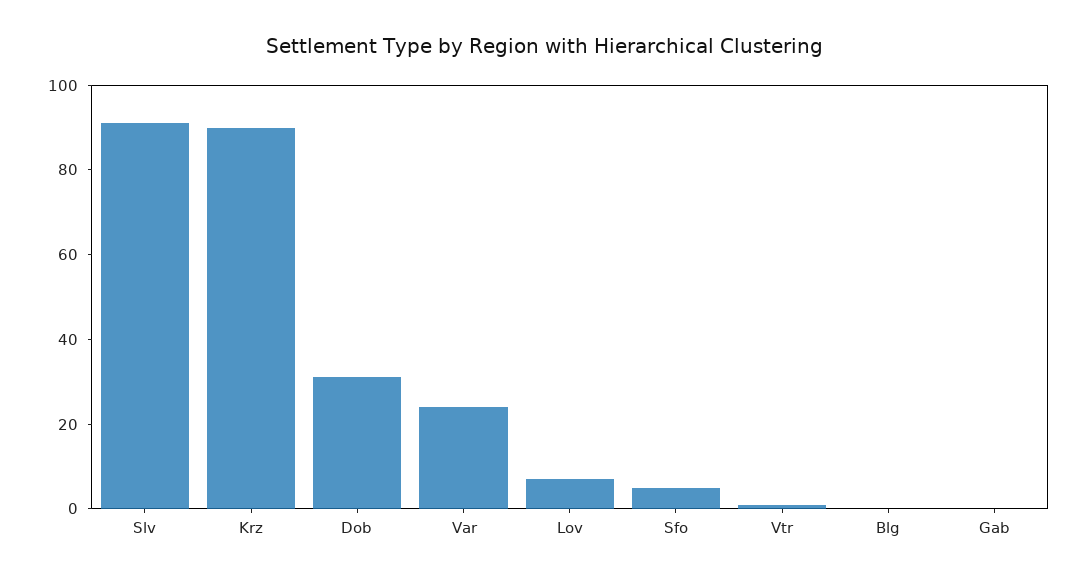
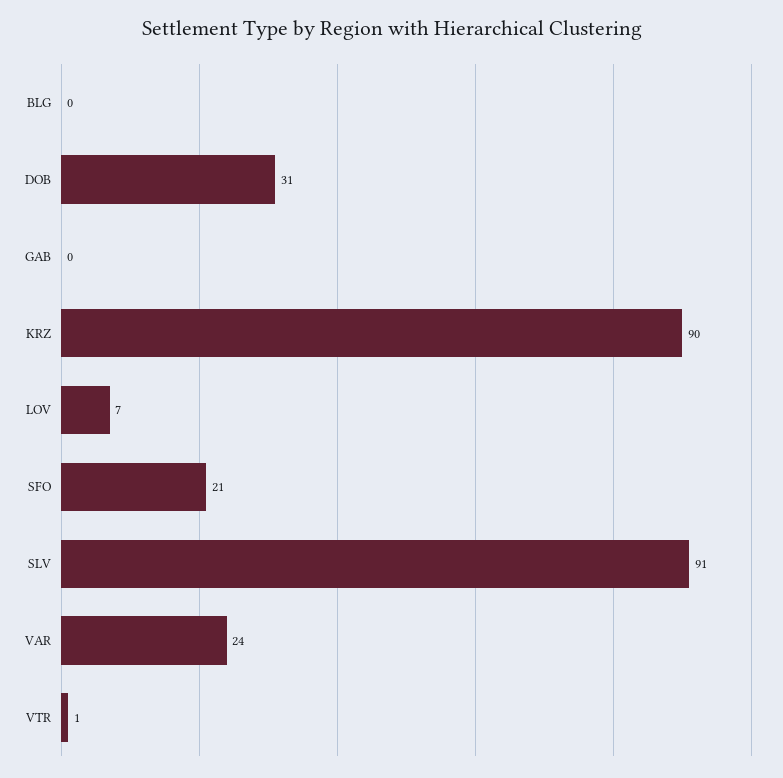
Sfo: 5 -> 21

